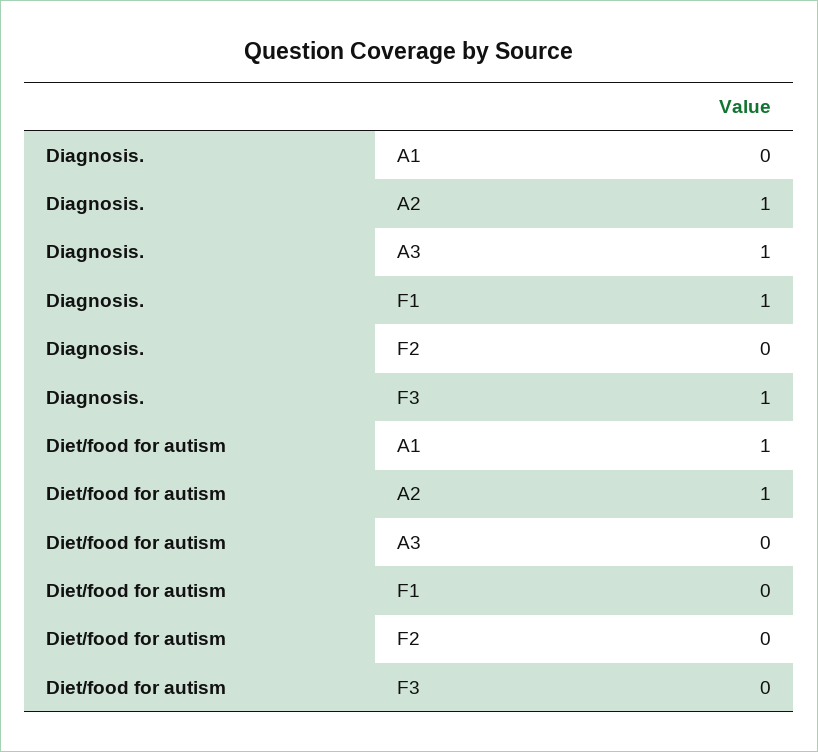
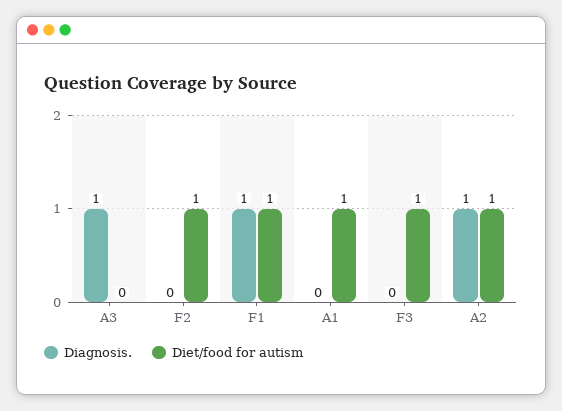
Diagnosis., F3: 1 -> 0
Diet/food for autism, F1: 0 -> 1
Diet/food for autism, F2: 0 -> 1
Diet/food for autism, F3: 0 -> 1

